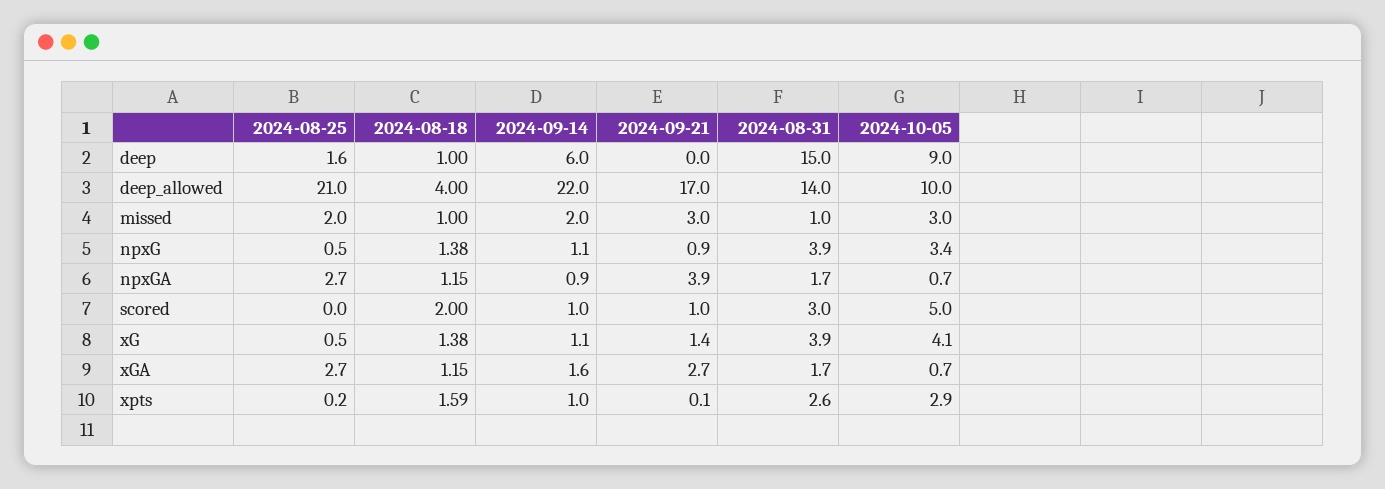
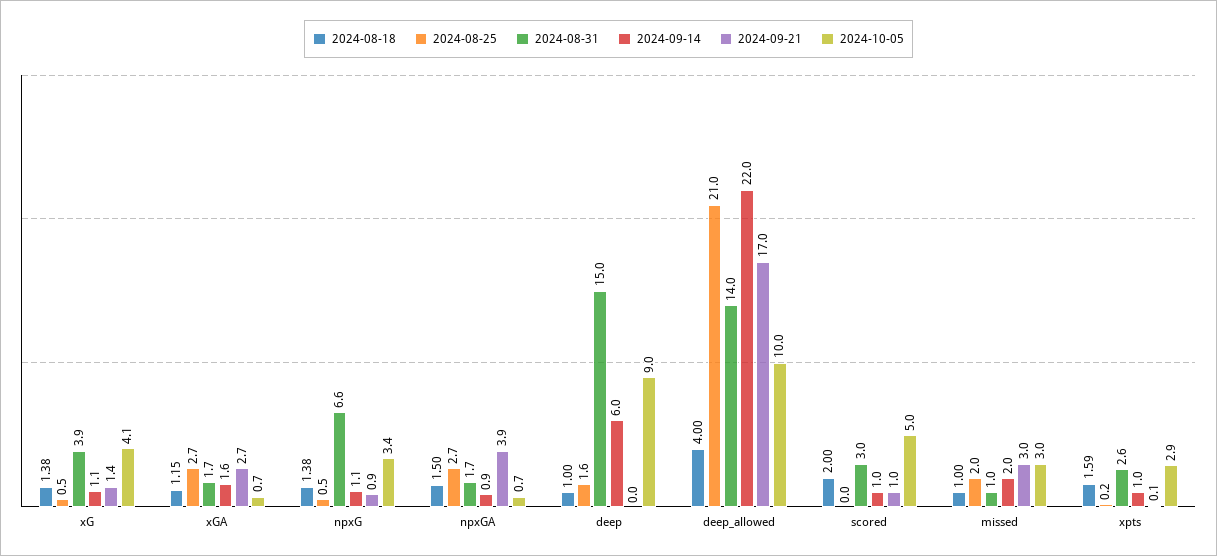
2024-08-31, npxG: 3.9 -> 6.6
2024-08-18, npxGA: 1.15 -> 1.5

